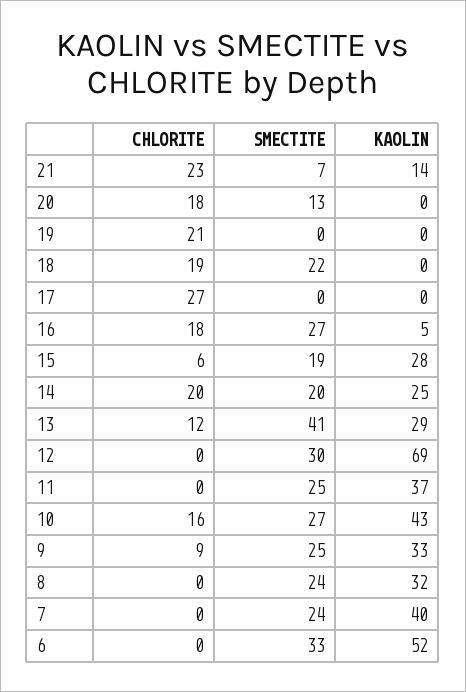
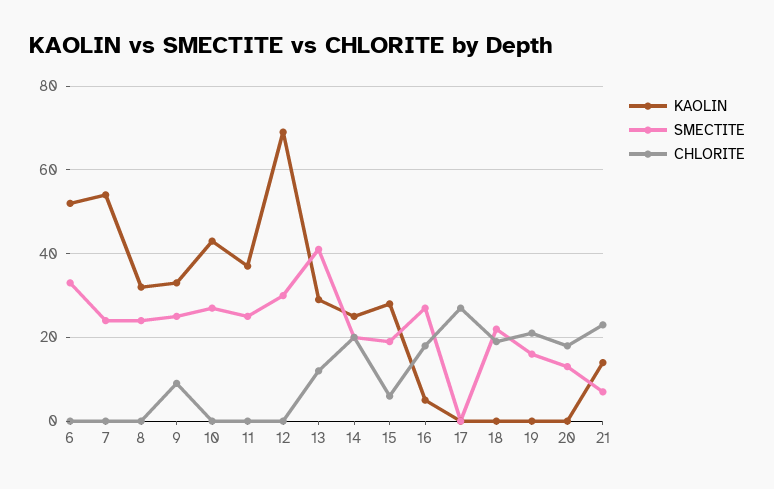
SMECTITE, 19: 0 -> 15
CHLORITE, 10: 16 -> 0
KAOLIN, 7: 40 -> 55

